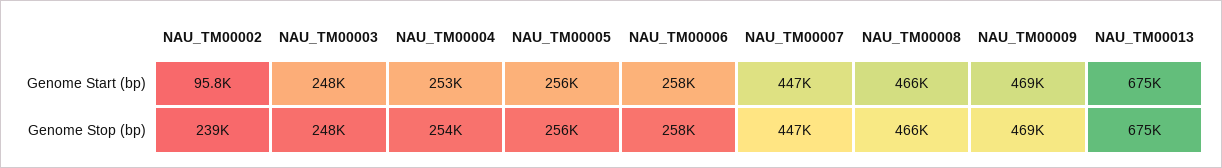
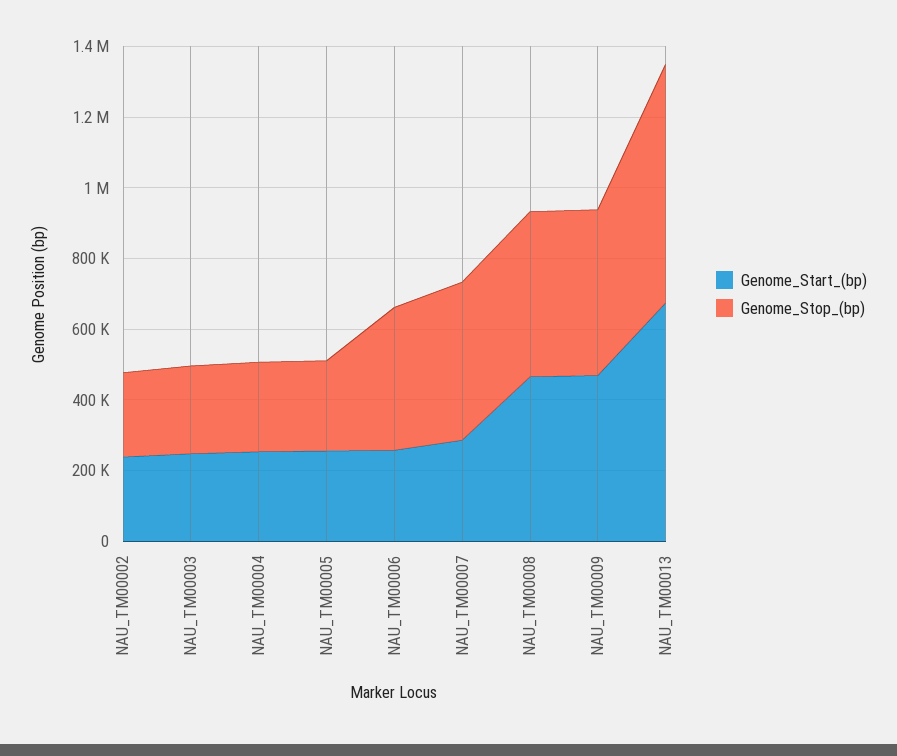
Genome Start (bp), NAU_TM00002: 95800 -> 250000
Genome Start (bp), NAU_TM00007: 447000 -> 300000
Genome Stop (bp), NAU_TM00006: 258000 -> 400000

